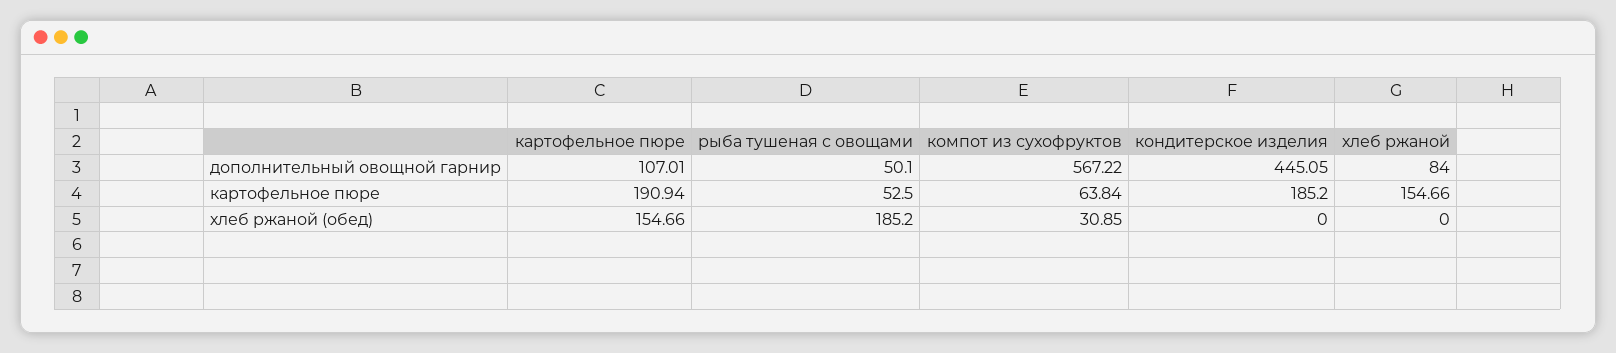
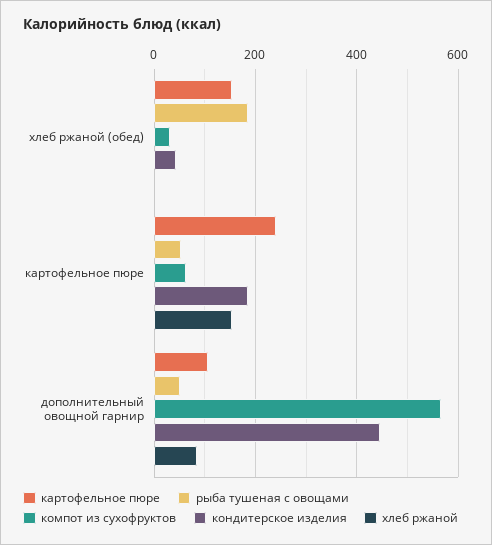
картофельное пюре, картофельное пюре: 190.94 -> 240
кондитерское изделия, хлеб ржаной (обед): 0 -> 40

